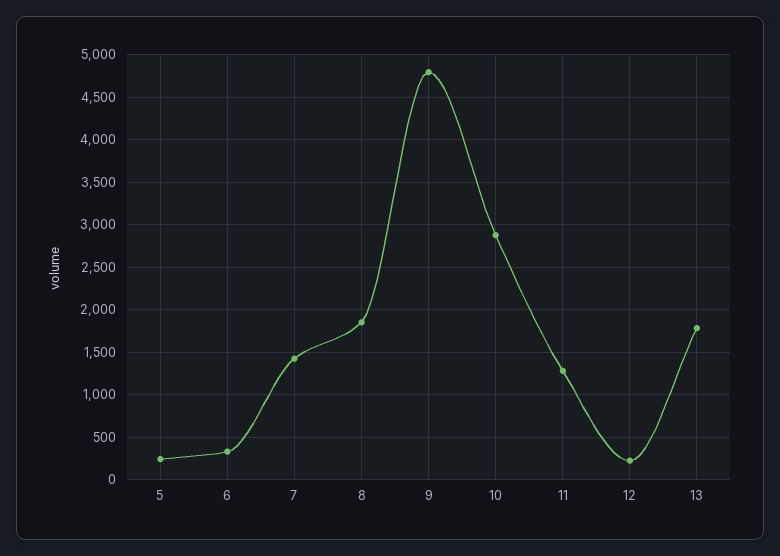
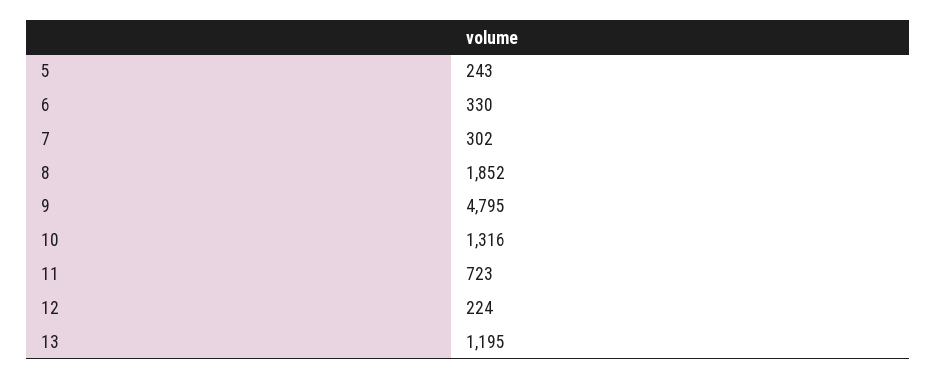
7: 1400 -> 302
10: 2900 -> 1316
11: 1300 -> 723
13: 1800 -> 1195

